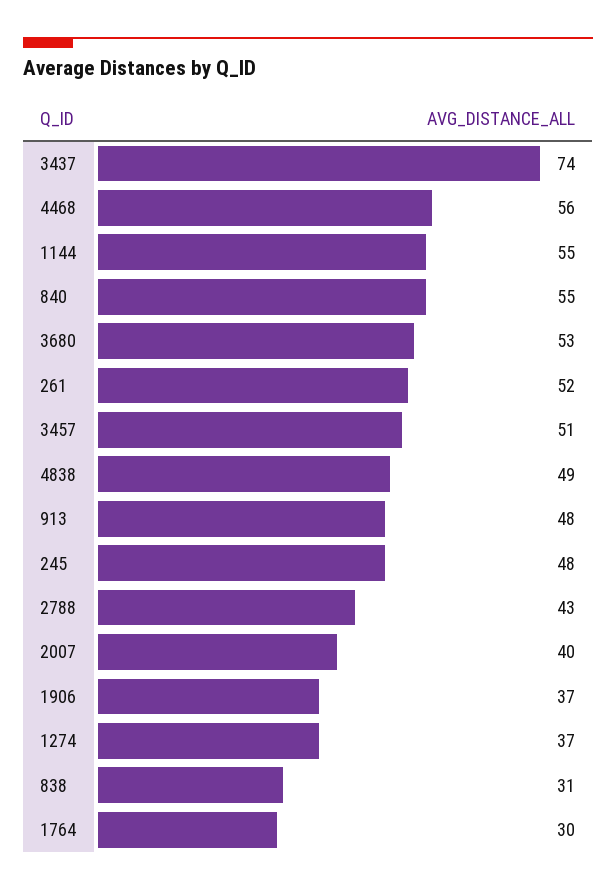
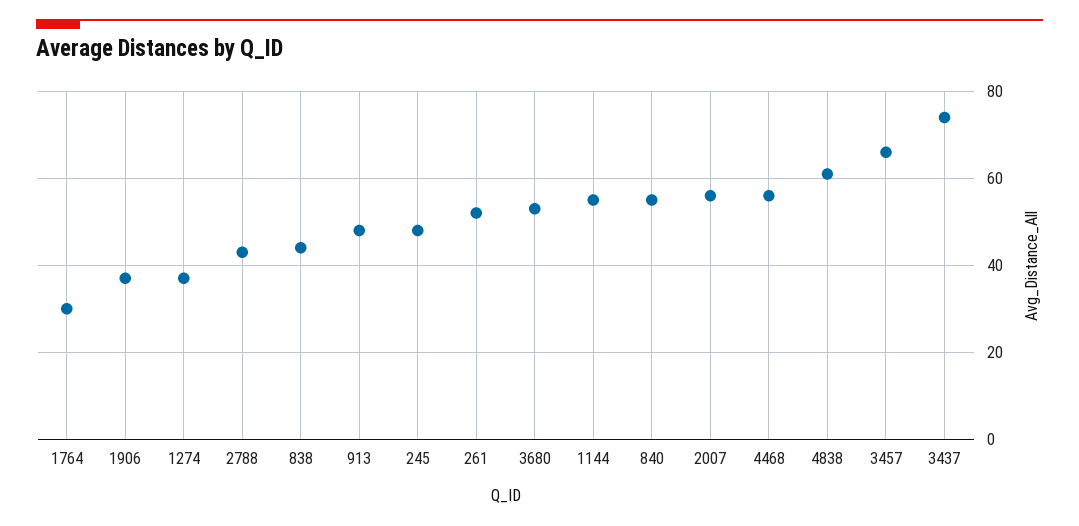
3457: 51 -> 65
4838: 49 -> 60
2007: 40 -> 55
838: 31 -> 45

